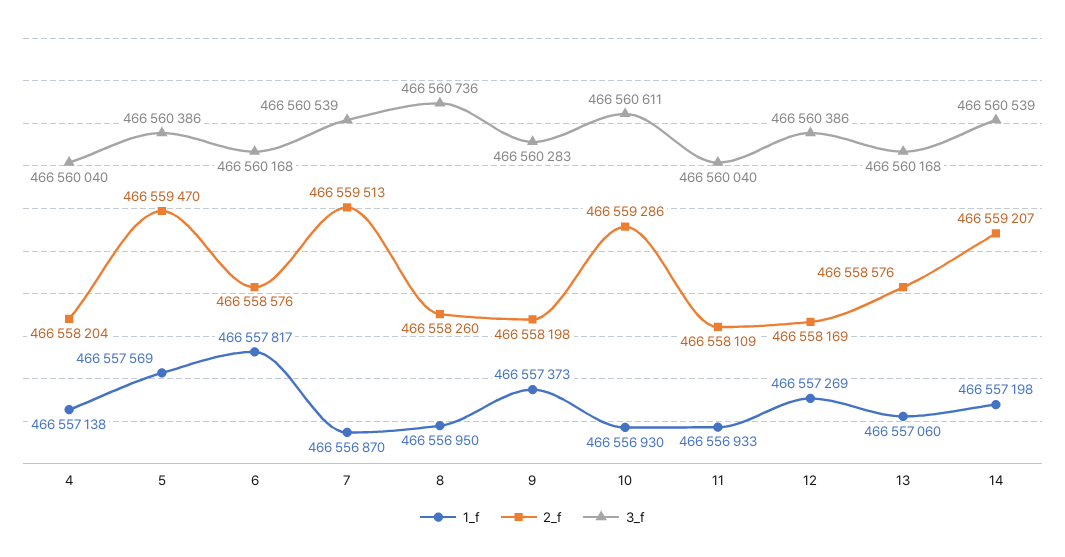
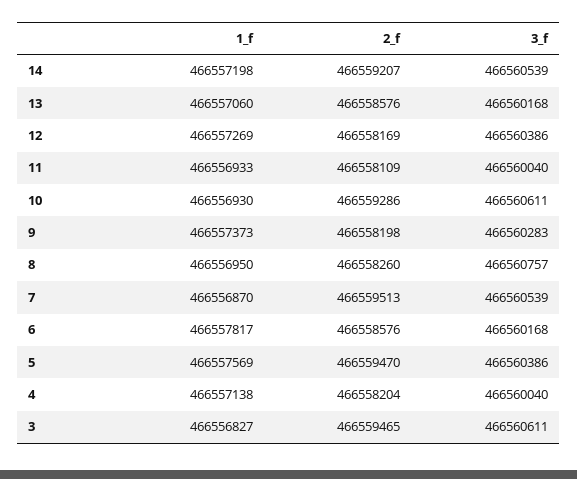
3_f, 8: 466560736 -> 466560757
1_f, 3: none -> 466556827
2_f, 3: none -> 466559465
3_f, 3: none -> 466560611

